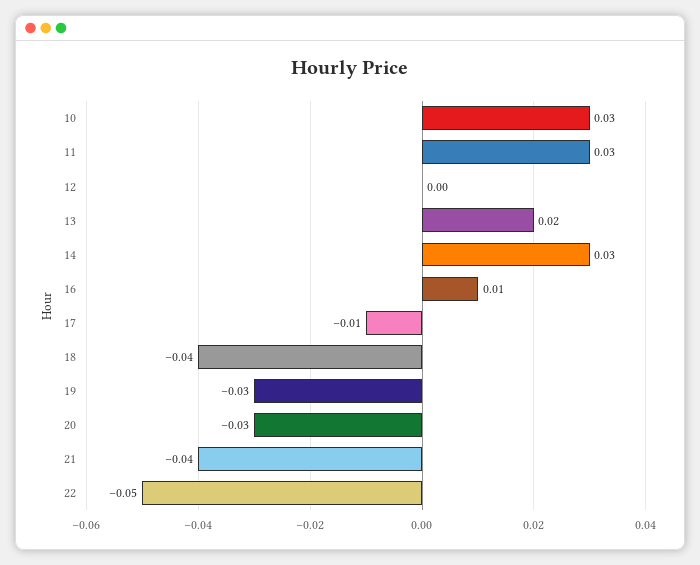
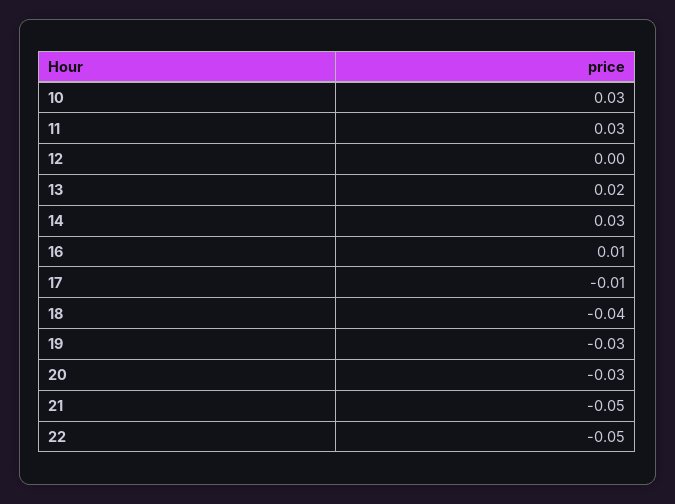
21: -0.04 -> -0.05

